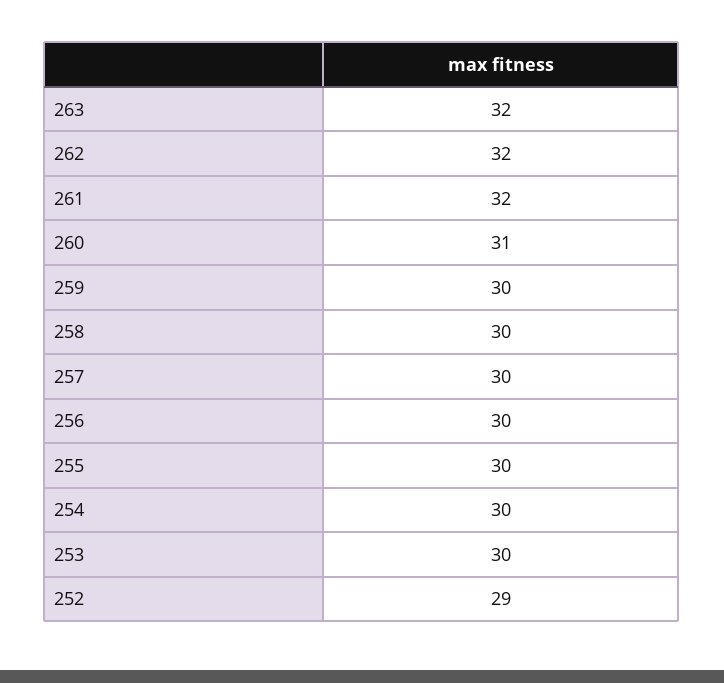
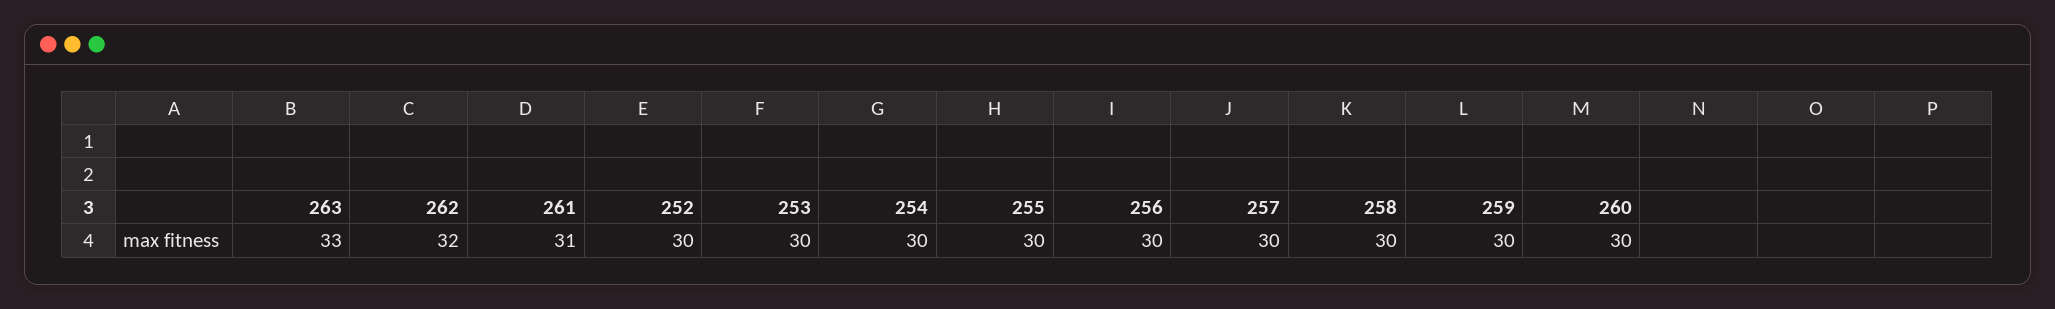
263: 32 -> 33
261: 32 -> 31
260: 31 -> 30
252: 29 -> 30

